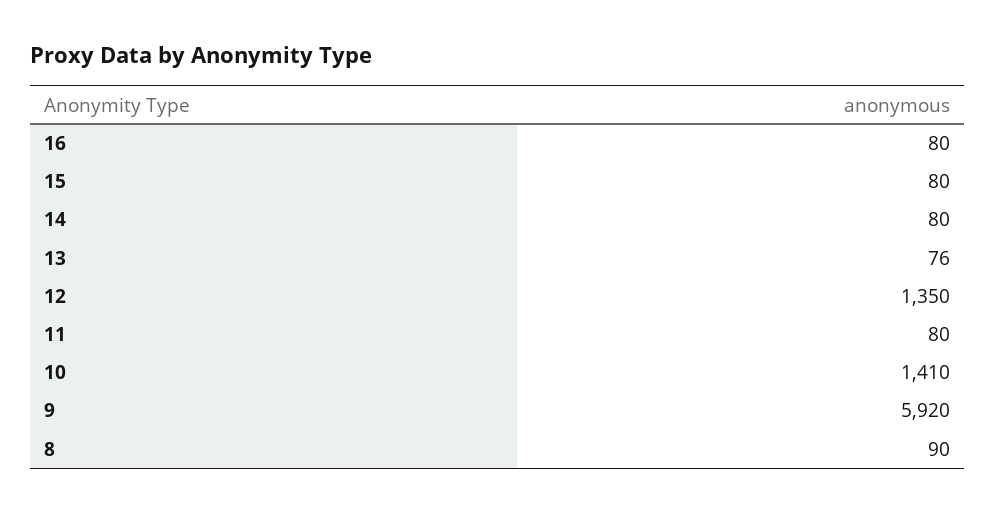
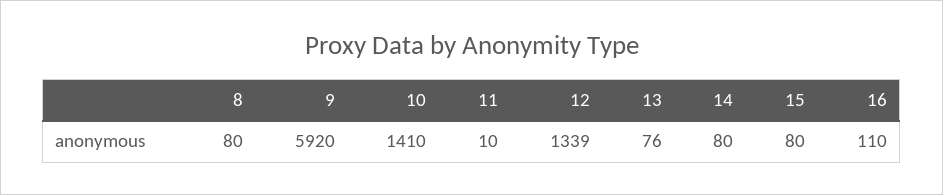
16: 80 -> 110
12: 1350 -> 1339
11: 80 -> 10
8: 90 -> 80

